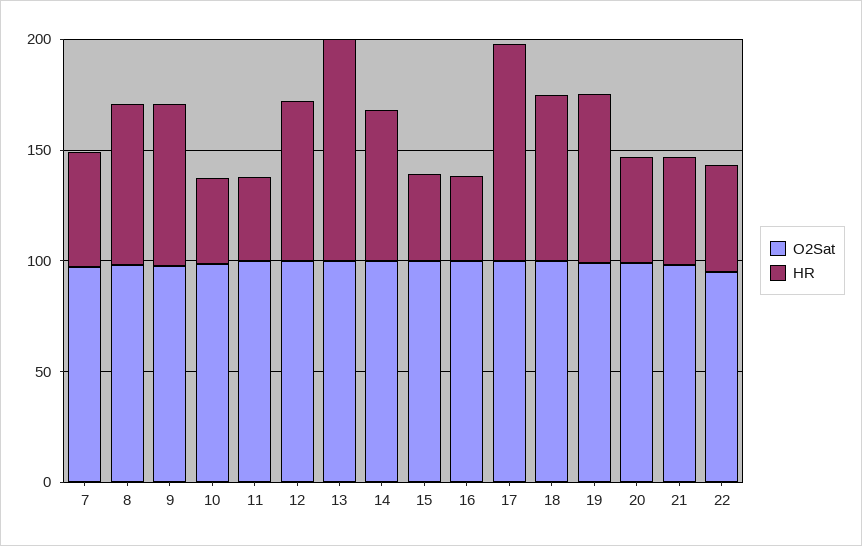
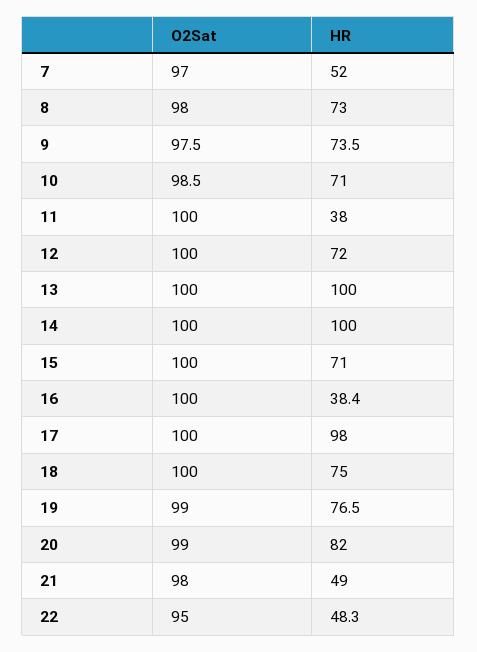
HR, 10: 40 -> 71
HR, 14: 70 -> 100
HR, 15: 40 -> 71
HR, 20: 50 -> 82

